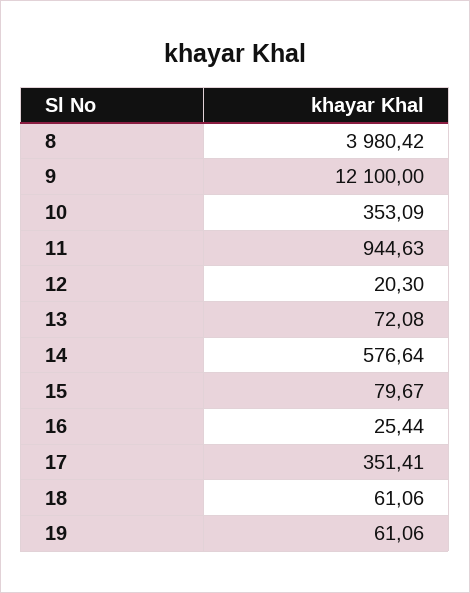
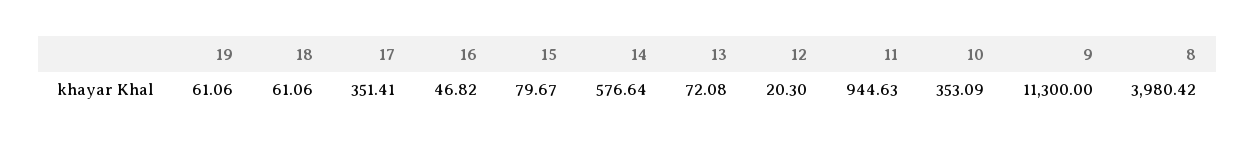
9: 12100 -> 11300
16: 25.44 -> 46.82

